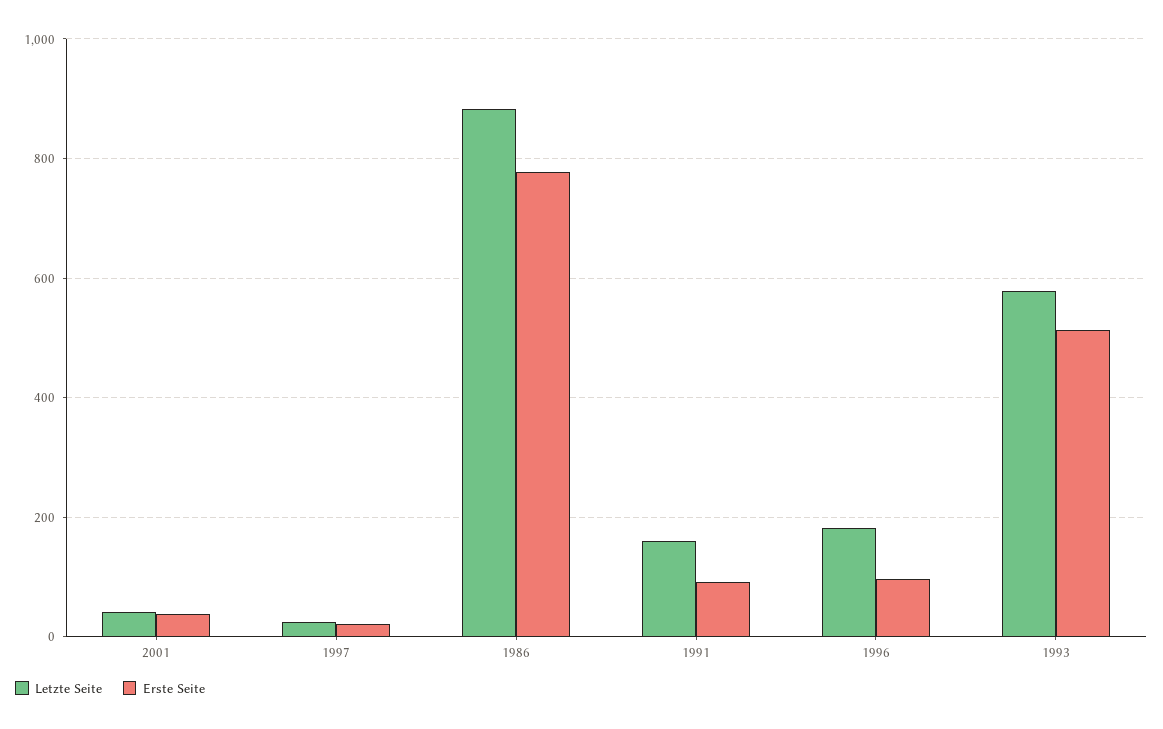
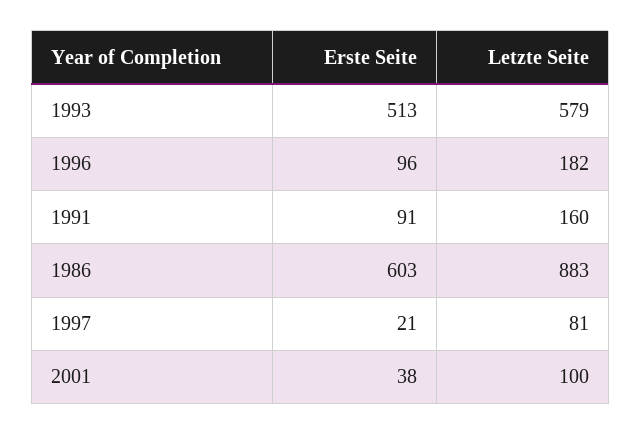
Letzte Seite, 2001: 40 -> 100
Letzte Seite, 1997: 20 -> 81
Erste Seite, 1986: 780 -> 603

